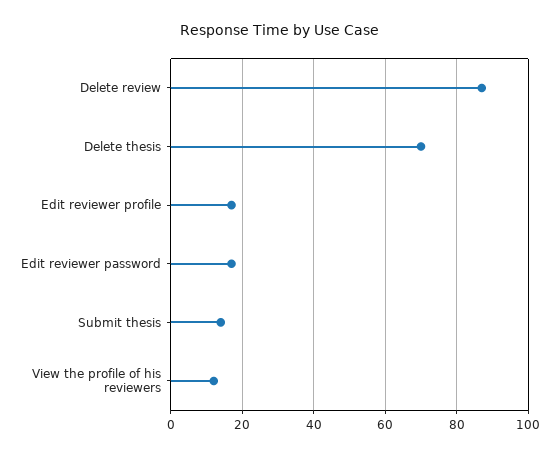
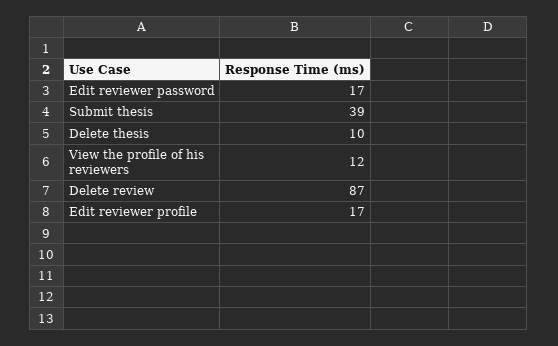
Delete thesis: 70 -> 10
Submit thesis: 15 -> 39

